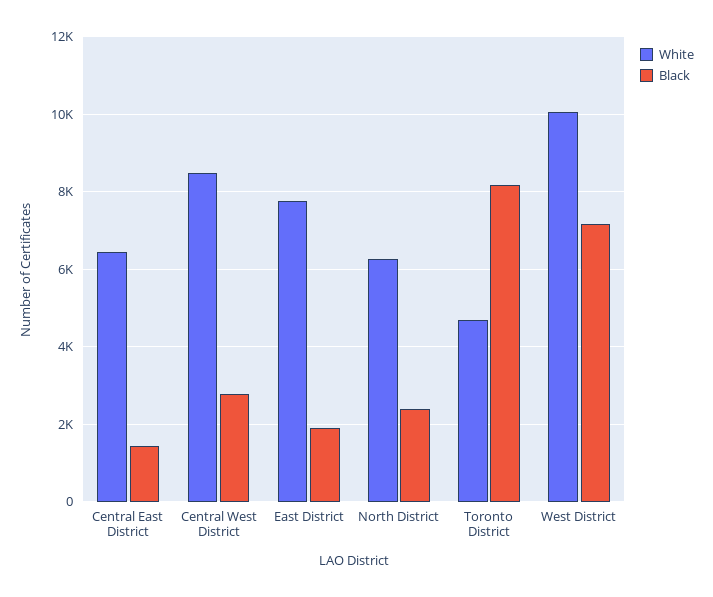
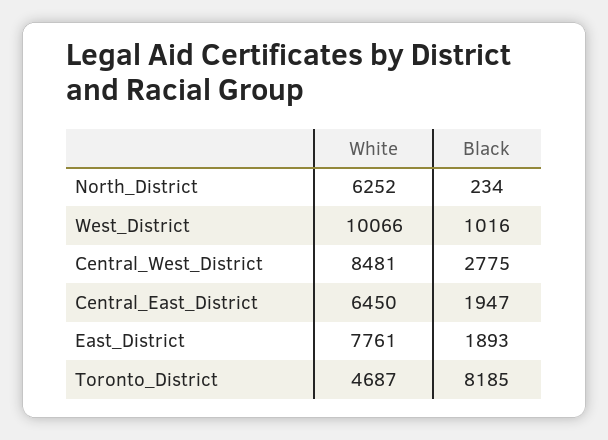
Black, Central East District: 1400 -> 1947
Black, North District: 2400 -> 234
Black, West District: 7200 -> 1016

